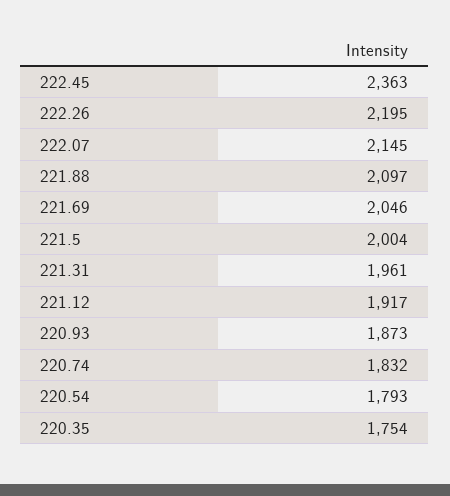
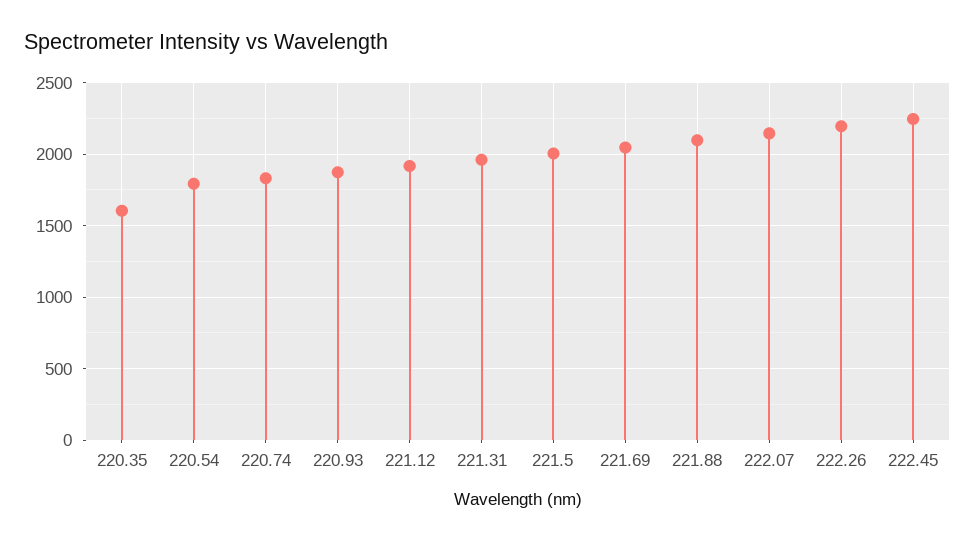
222.45: 2363 -> 2250
220.35: 1754 -> 1600

